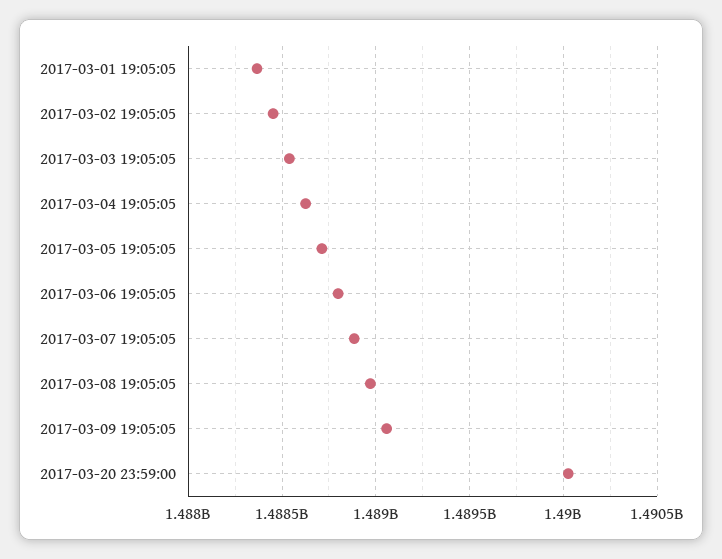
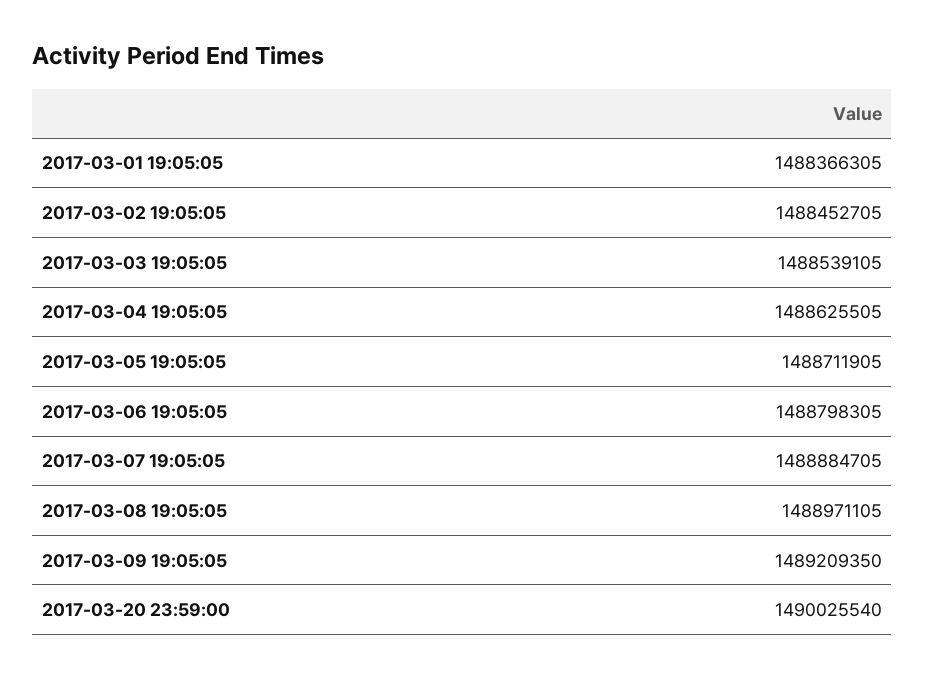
2017-03-09 19:05:05: 1489050000 -> 1489209350

